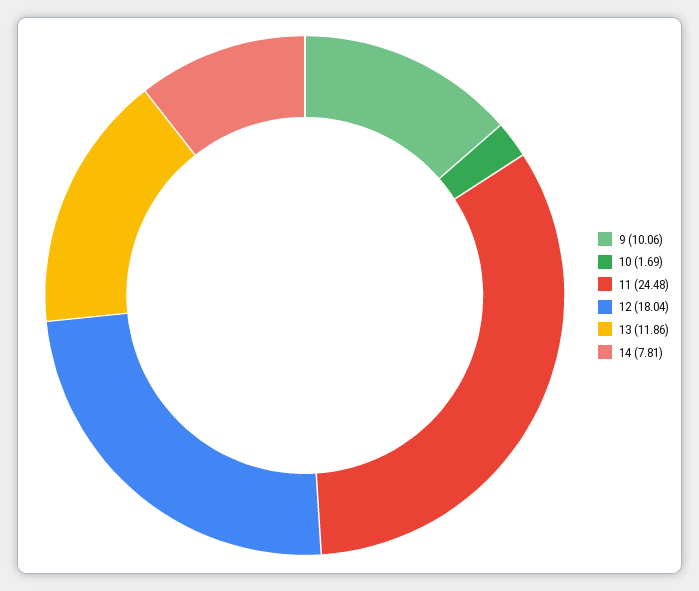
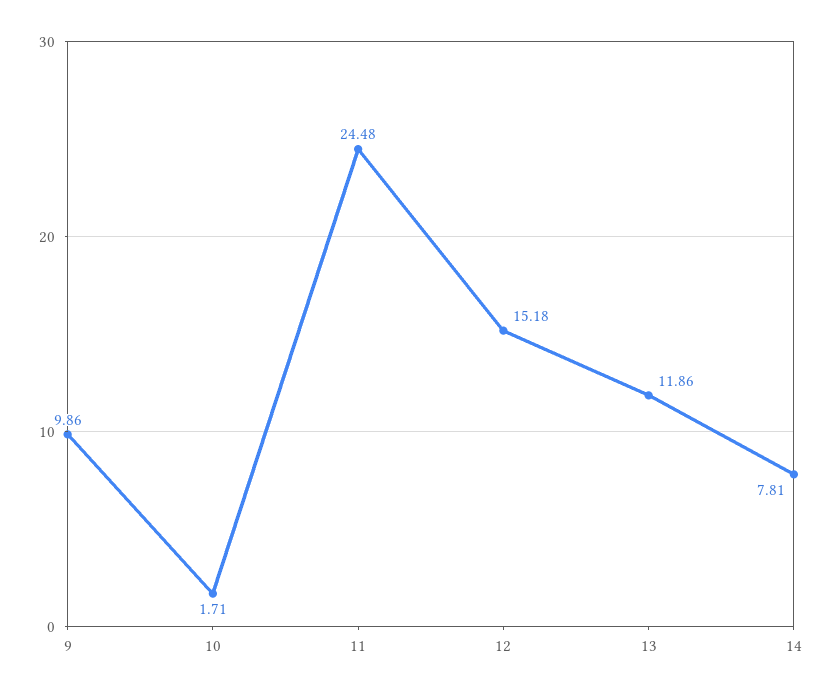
9: 10.06 -> 9.86
10: 1.69 -> 1.71
12: 18.04 -> 15.18

